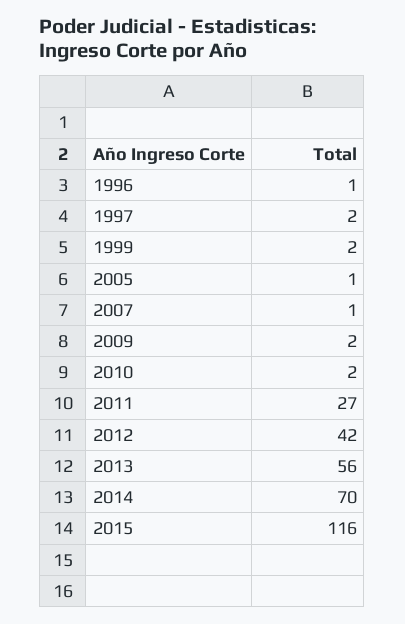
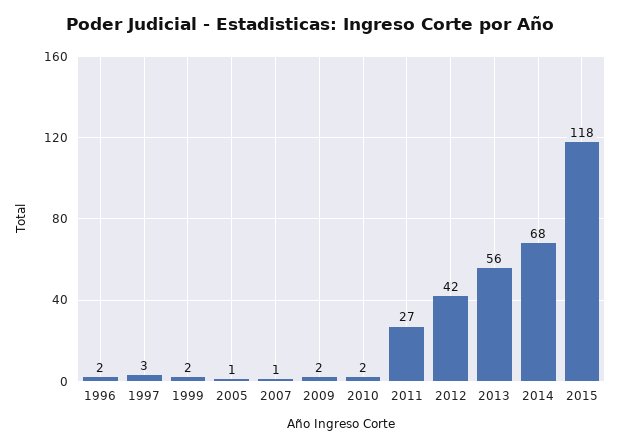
1996: 1 -> 2
1997: 2 -> 3
2014: 70 -> 68
2015: 116 -> 118

